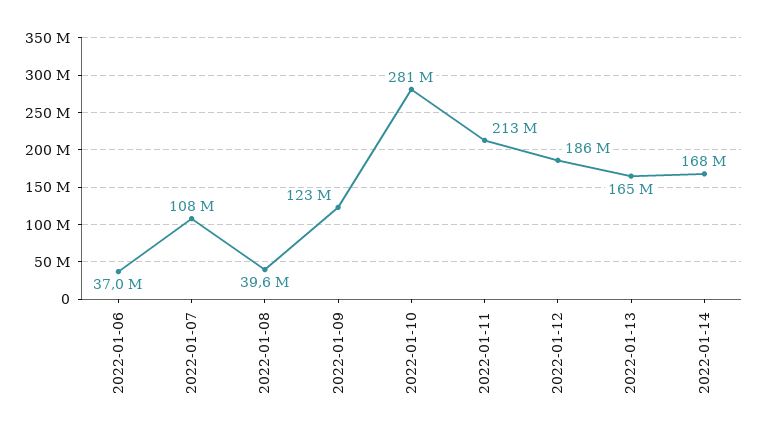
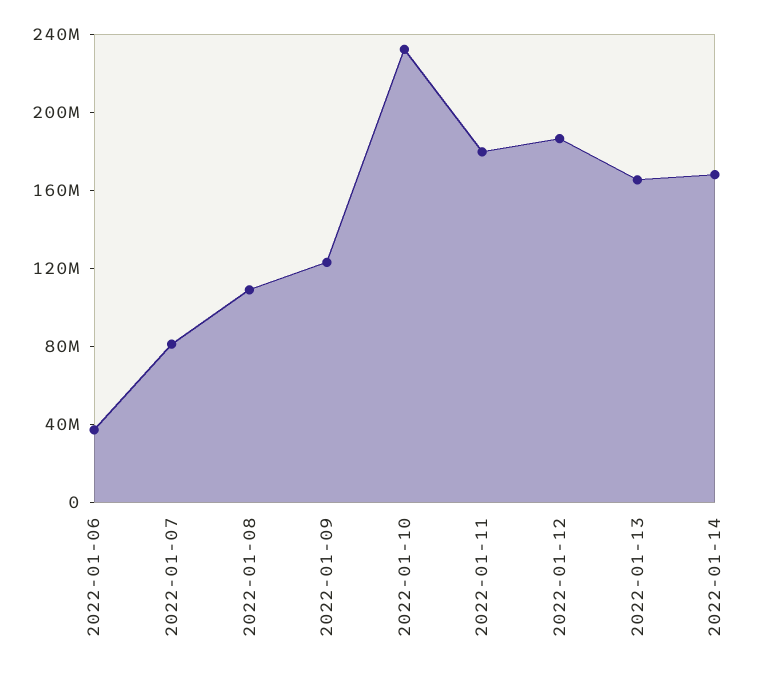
2022-01-07: 108000000 -> 80000000
2022-01-08: 39600000 -> 110000000
2022-01-10: 281000000 -> 230000000
2022-01-11: 213000000 -> 180000000

